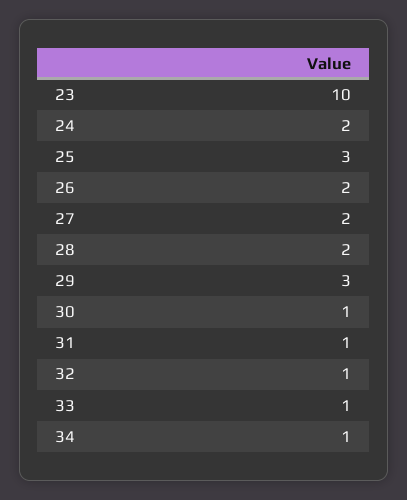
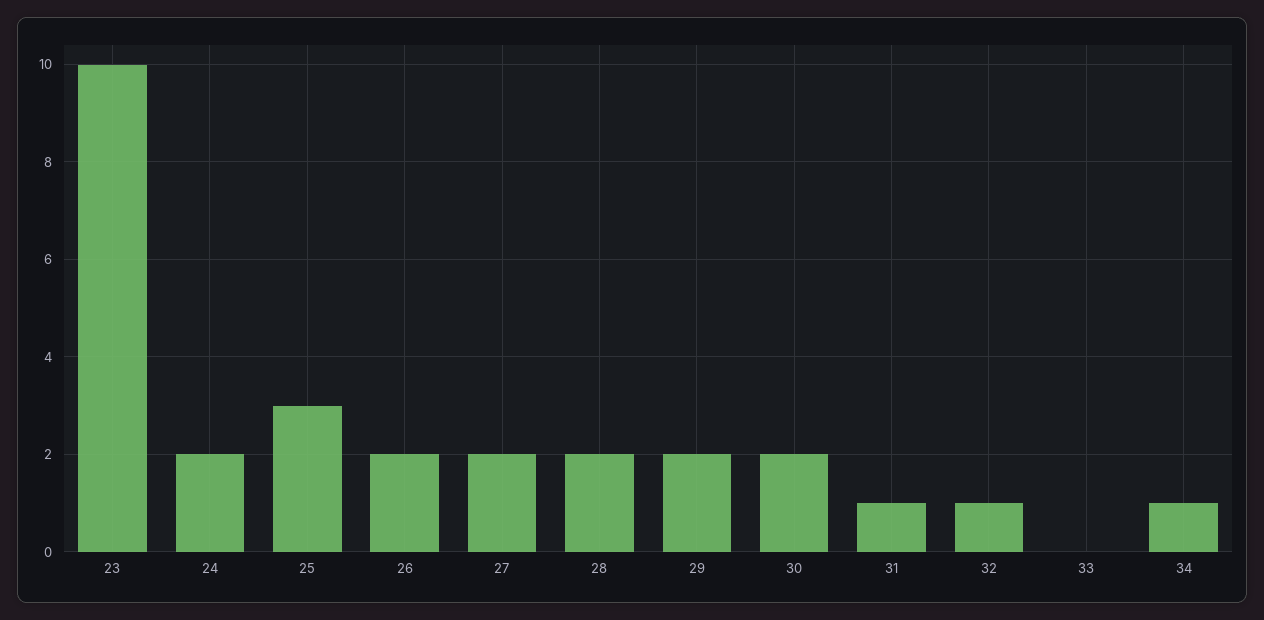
29: 3 -> 2
30: 1 -> 2
33: 1 -> 0

